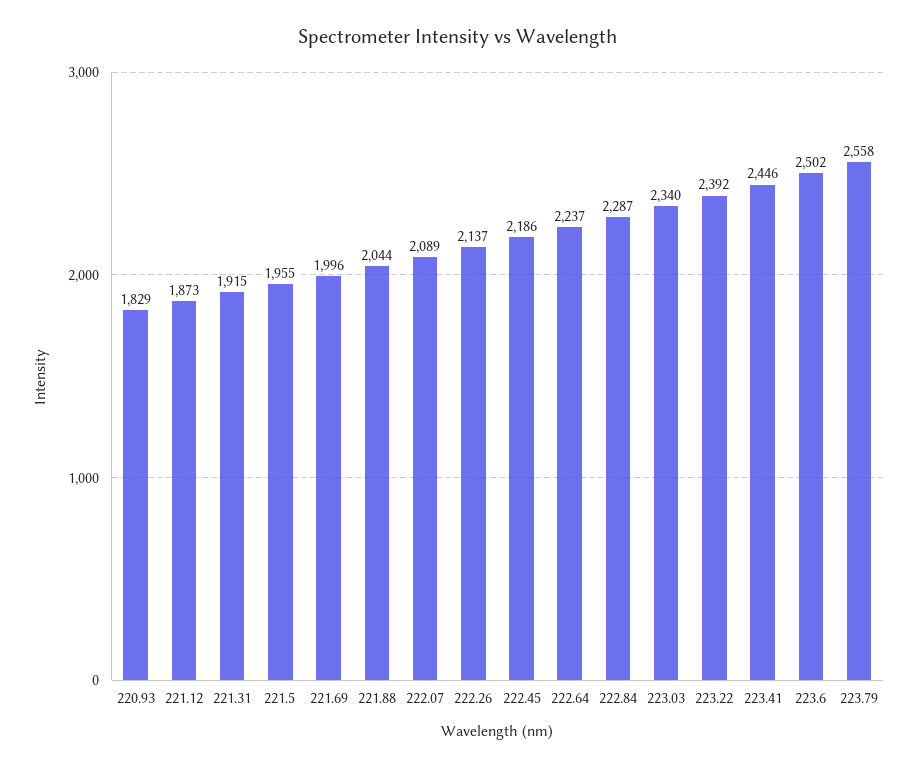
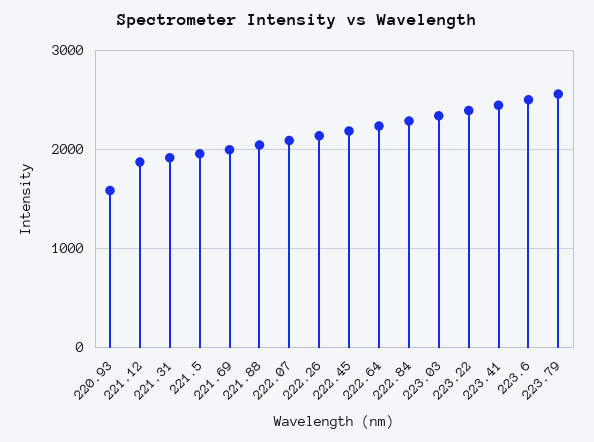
220.93: 1829 -> 1600

